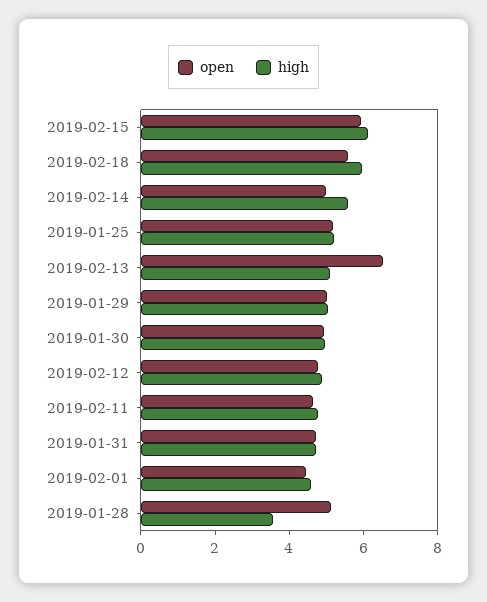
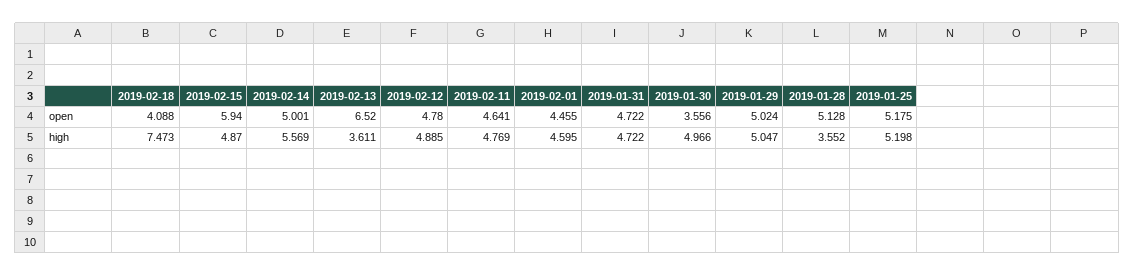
high, 2019-02-15: 6 -> 4.87
open, 2019-02-18: 5.5 -> 4.088
high, 2019-02-18: 6 -> 7.473
high, 2019-02-13: 5 -> 3.611
open, 2019-01-30: 5 -> 3.556

